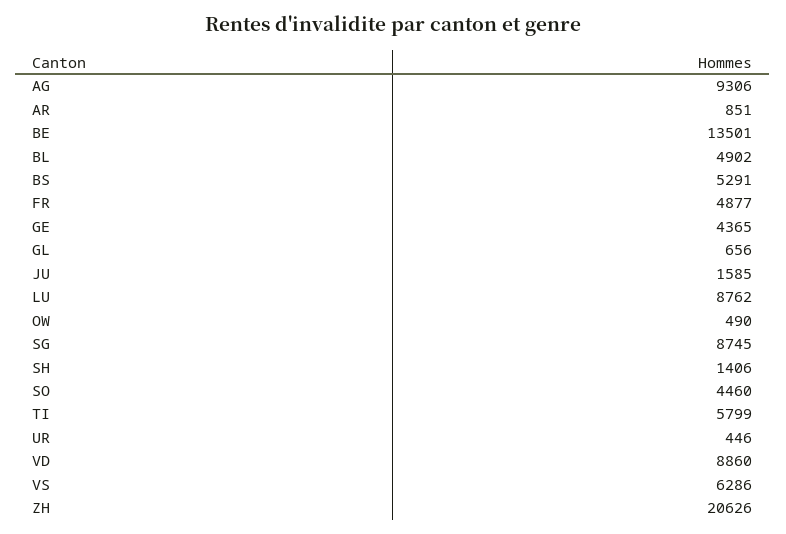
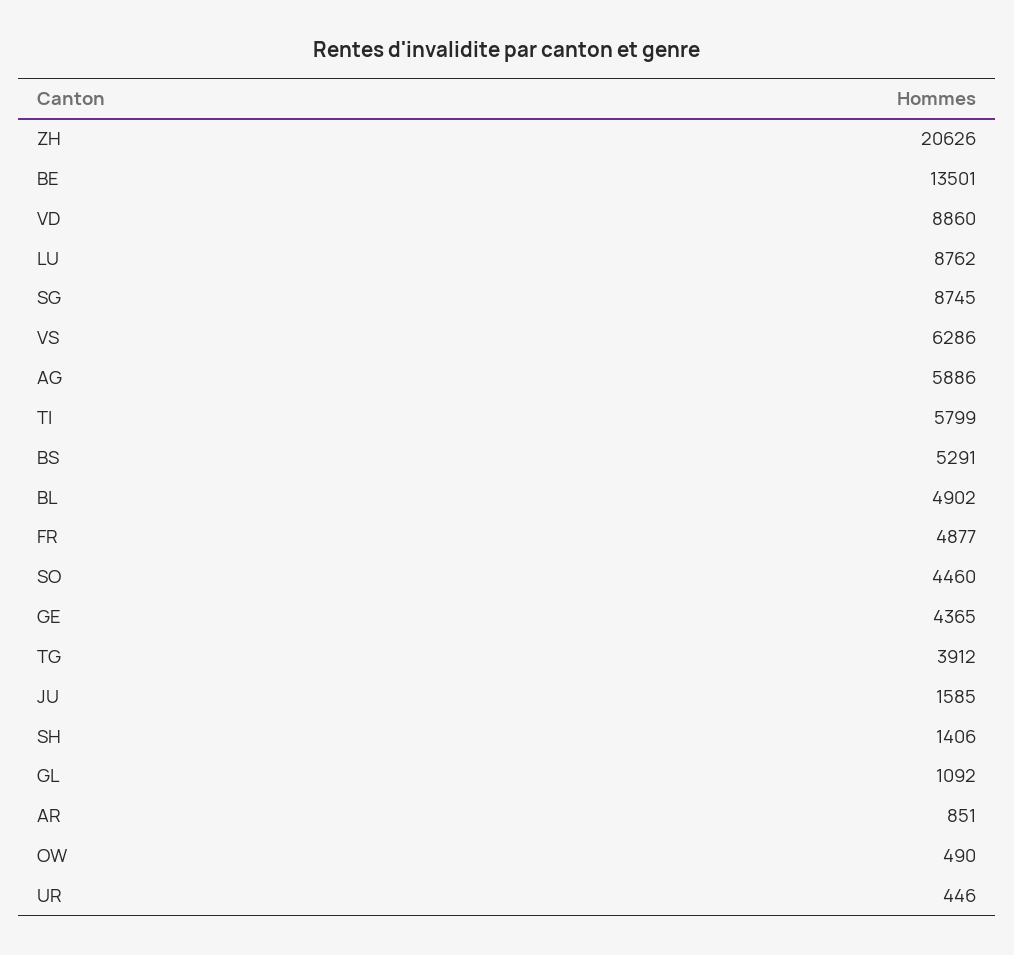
AG: 9306 -> 5886
GL: 656 -> 1092
TG: none -> 3912

